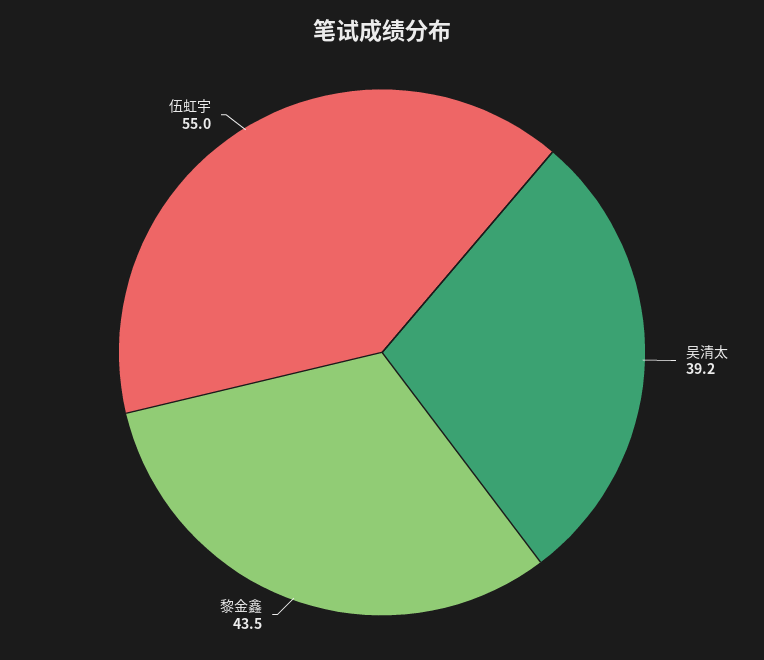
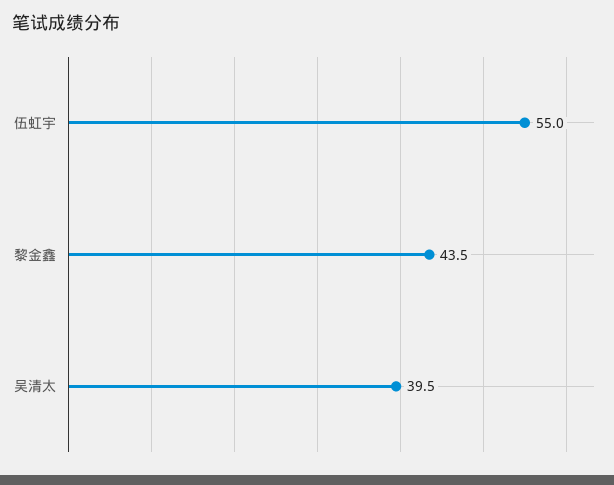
吴清太: 39.2 -> 39.5

